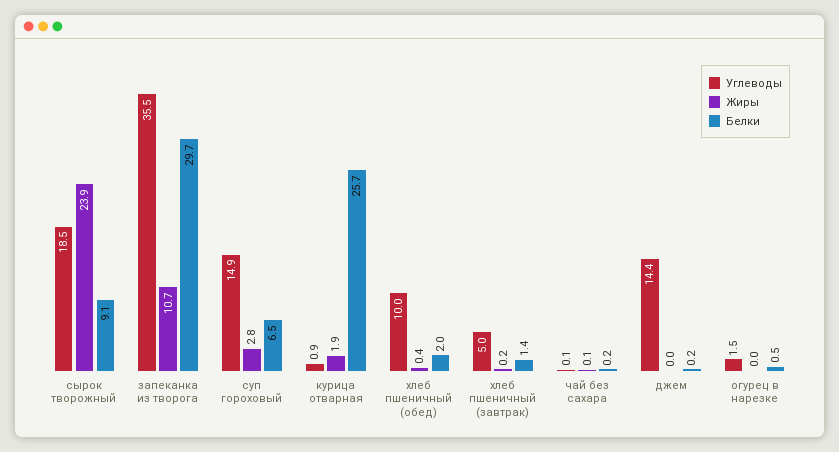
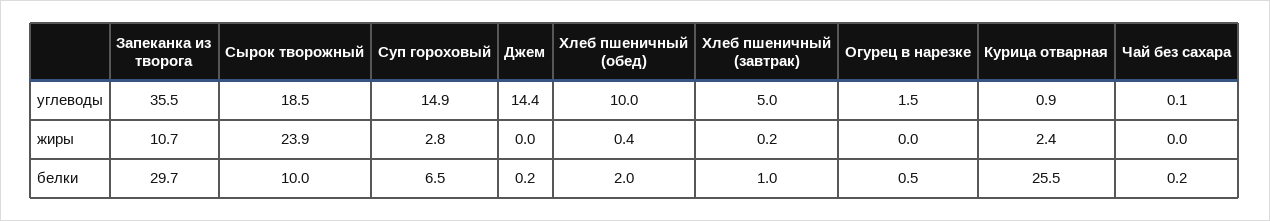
Белки, сырок творожный: 9.1 -> 10
Жиры, курица отварная: 1.9 -> 2.4
Белки, курица отварная: 25.7 -> 25.5
Белки, хлеб пшеничный (завтрак): 1.4 -> 1
Жиры, чай без сахара: 0.1 -> 0

